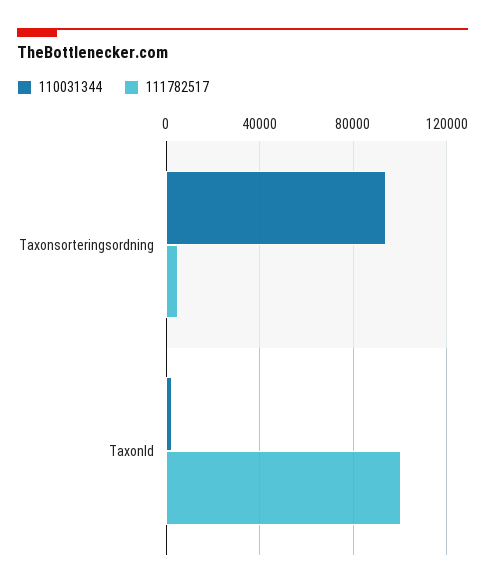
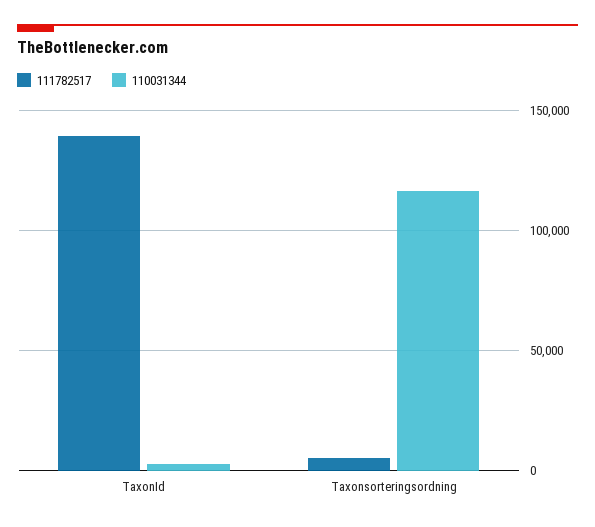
110031344, Taxonsorteringsordning: 95000 -> 115000
111782517, TaxonId: 100000 -> 140000

